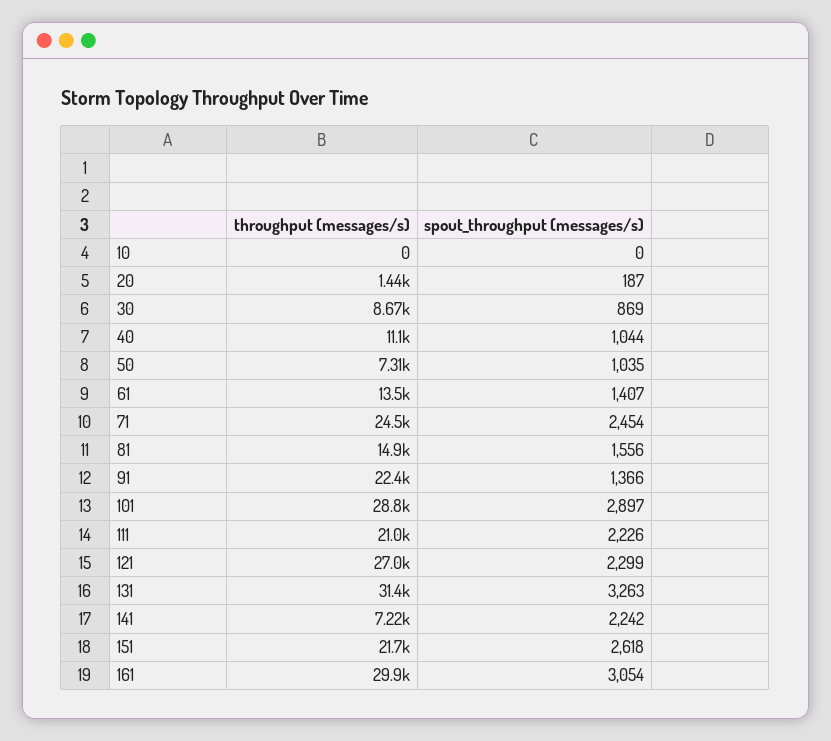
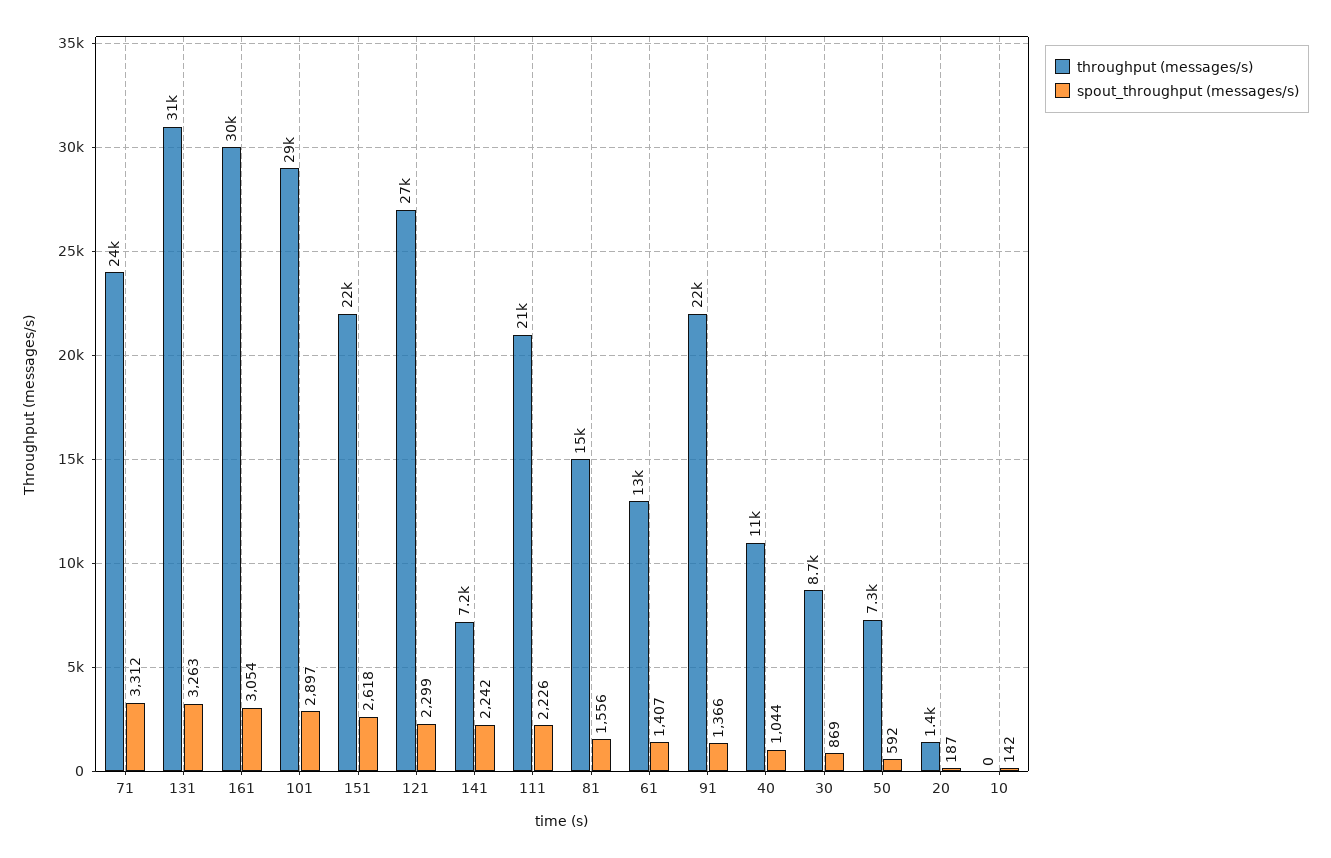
spout_throughput (messages/s), 10: 0 -> 142
spout_throughput (messages/s), 50: 1035 -> 592
spout_throughput (messages/s), 71: 2454 -> 3312

